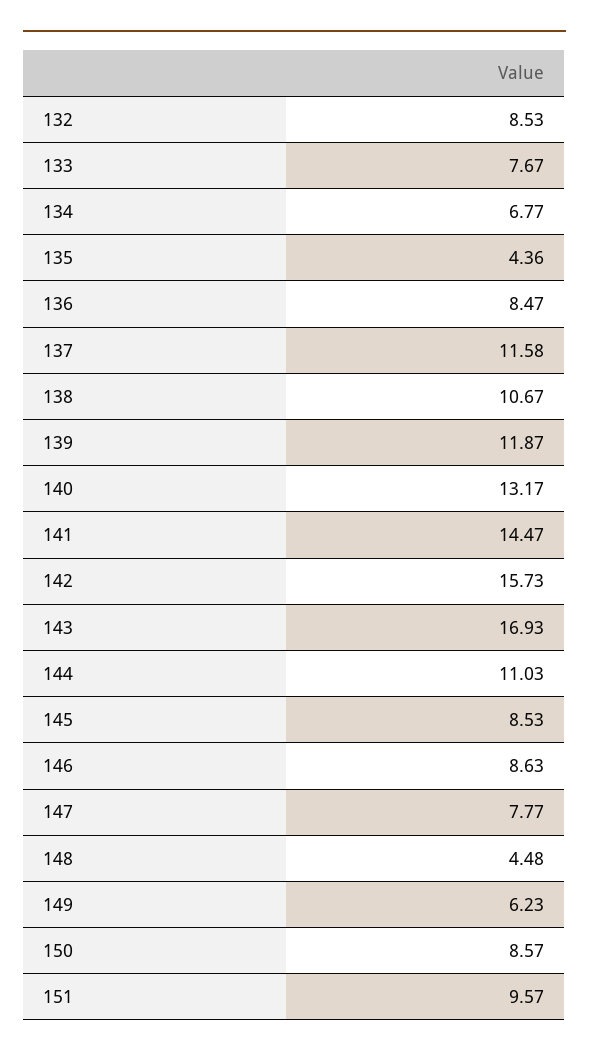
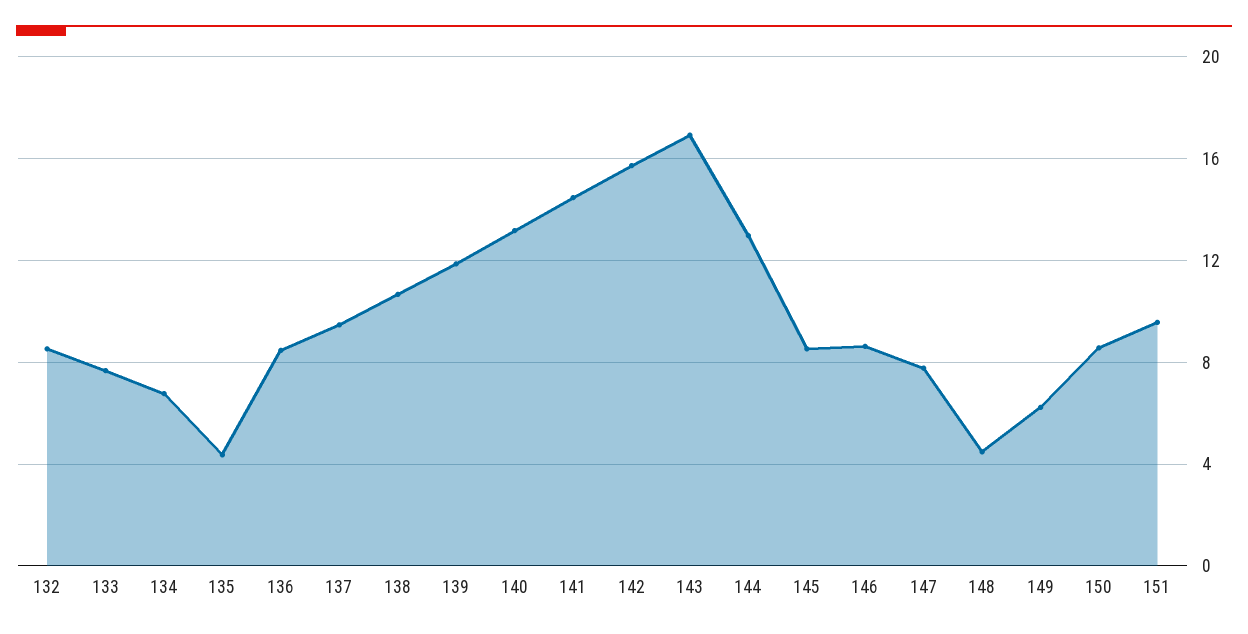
137: 11.58 -> 9.5
144: 11.03 -> 13

